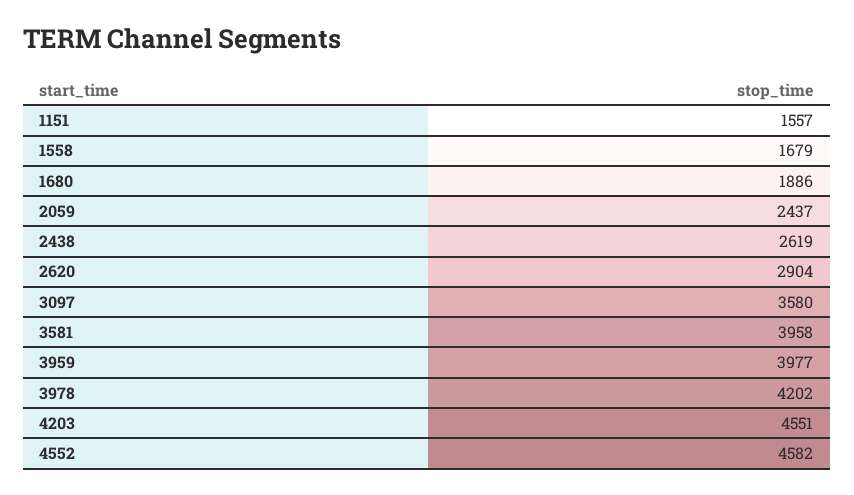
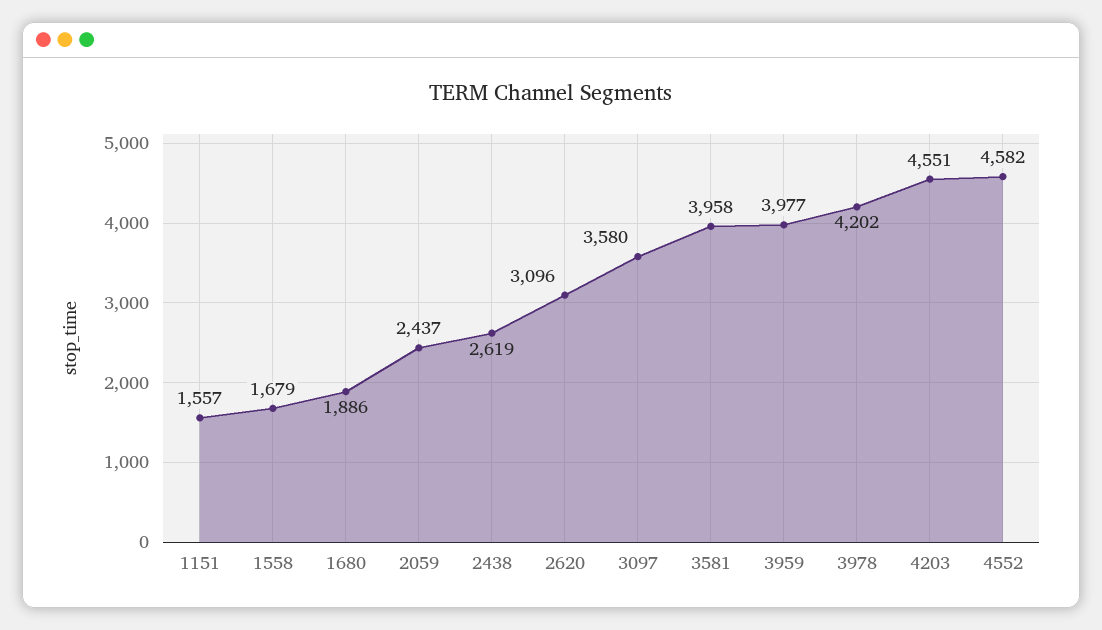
2620: 2904 -> 3096

